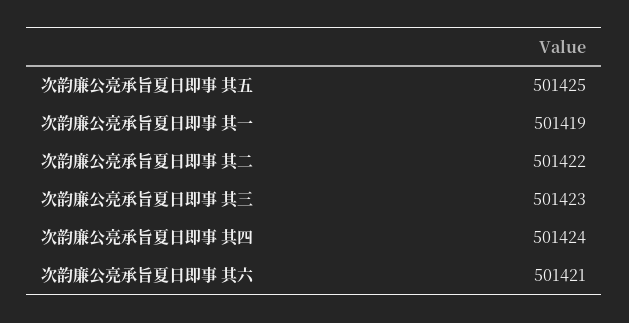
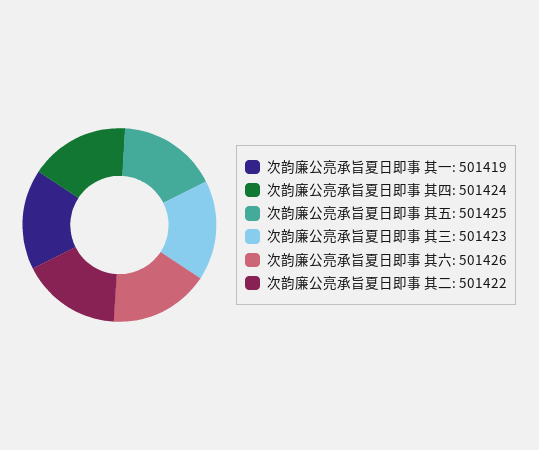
次韵廉公亮承旨夏日即事 其六: 501421 -> 501426

